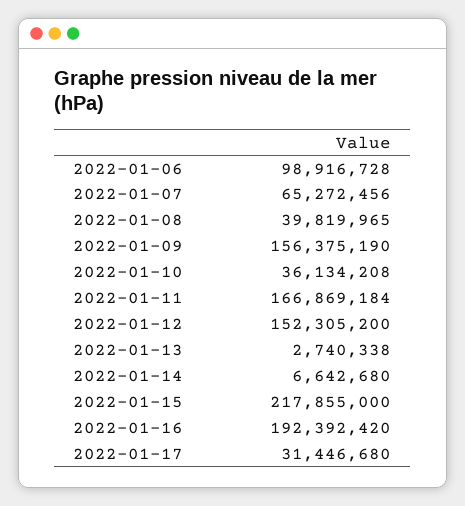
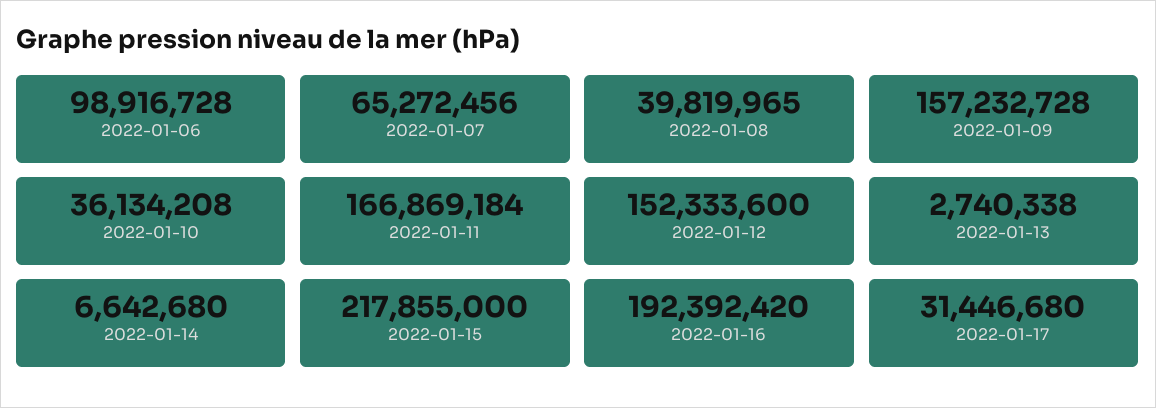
2022-01-09: 156375190 -> 157232728
2022-01-12: 152305200 -> 152333600

